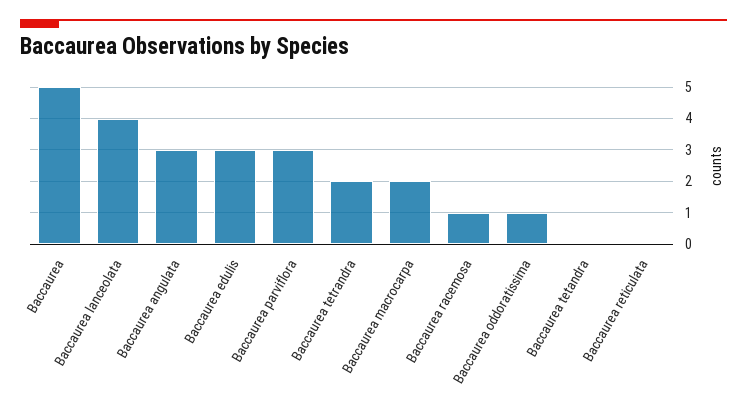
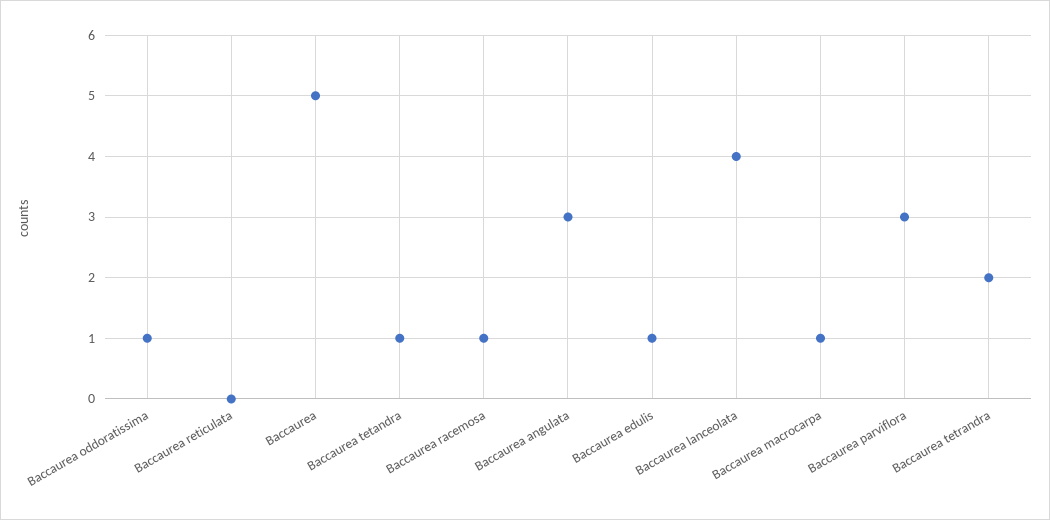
Baccaurea edulis: 3 -> 1
Baccaurea macrocarpa: 2 -> 1
Baccaurea tetandra: 0 -> 1

